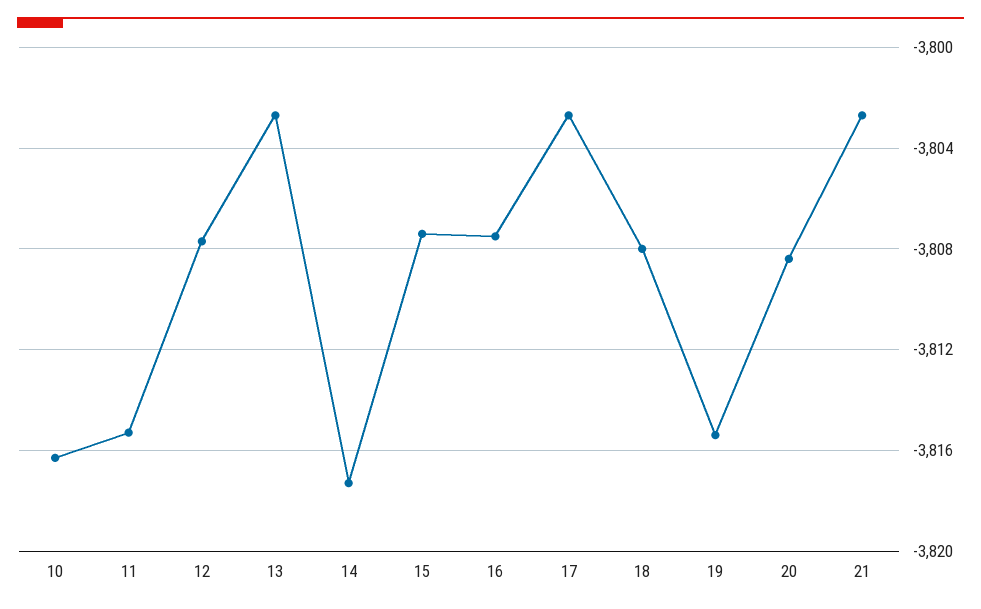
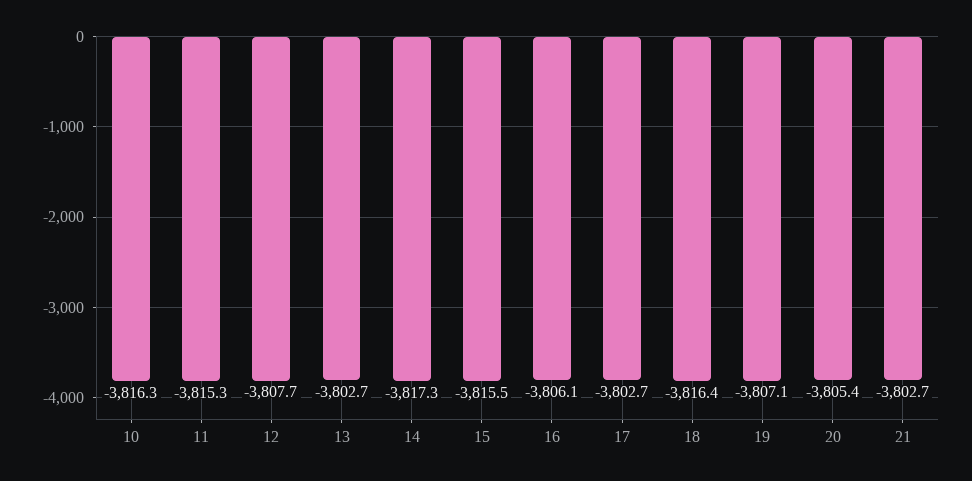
15: -3807.5 -> -3815.5
16: -3807.5 -> -3806.1
18: -3808 -> -3816.4
19: -3815.5 -> -3807.1
20: -3808.5 -> -3805.4

